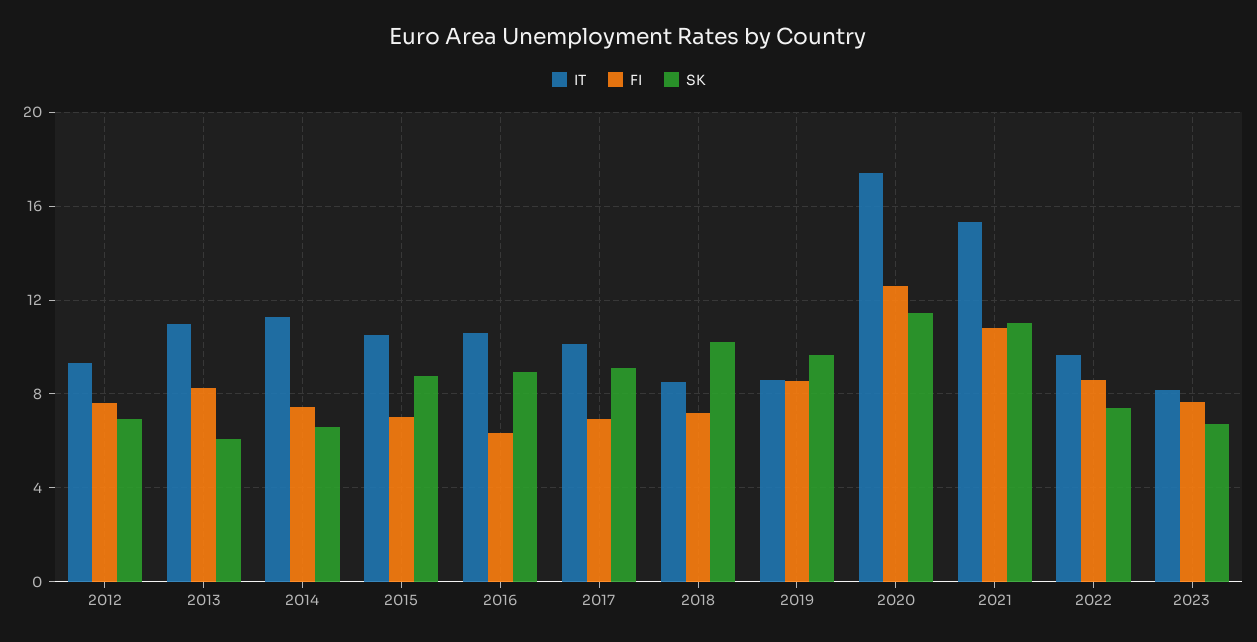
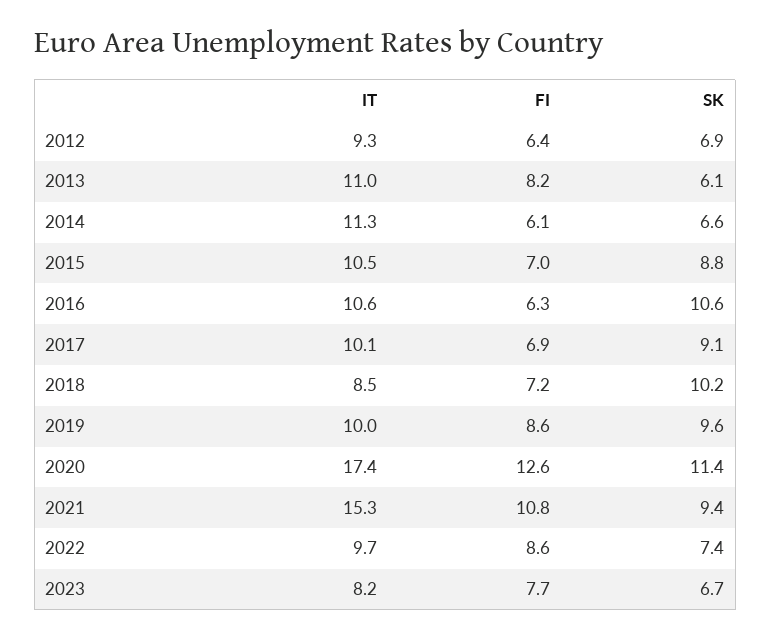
FI, 2012: 7.5 -> 6.4
FI, 2014: 7.5 -> 6.1
SK, 2016: 9 -> 10.6
IT, 2019: 8.5 -> 10
SK, 2021: 11 -> 9.4

